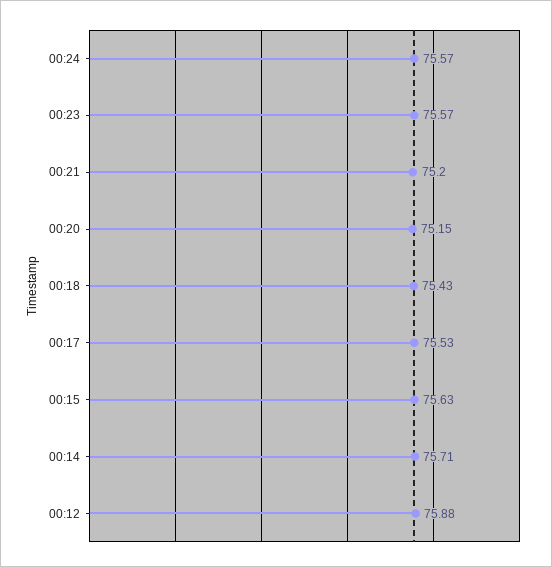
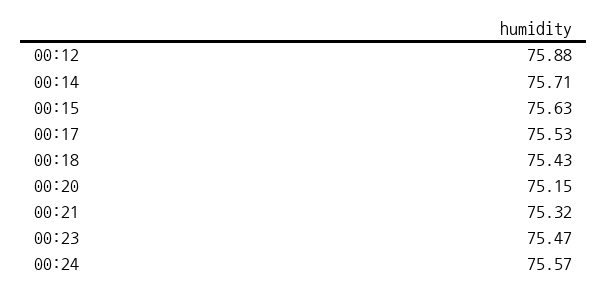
00:23: 75.57 -> 75.47
00:21: 75.2 -> 75.32

